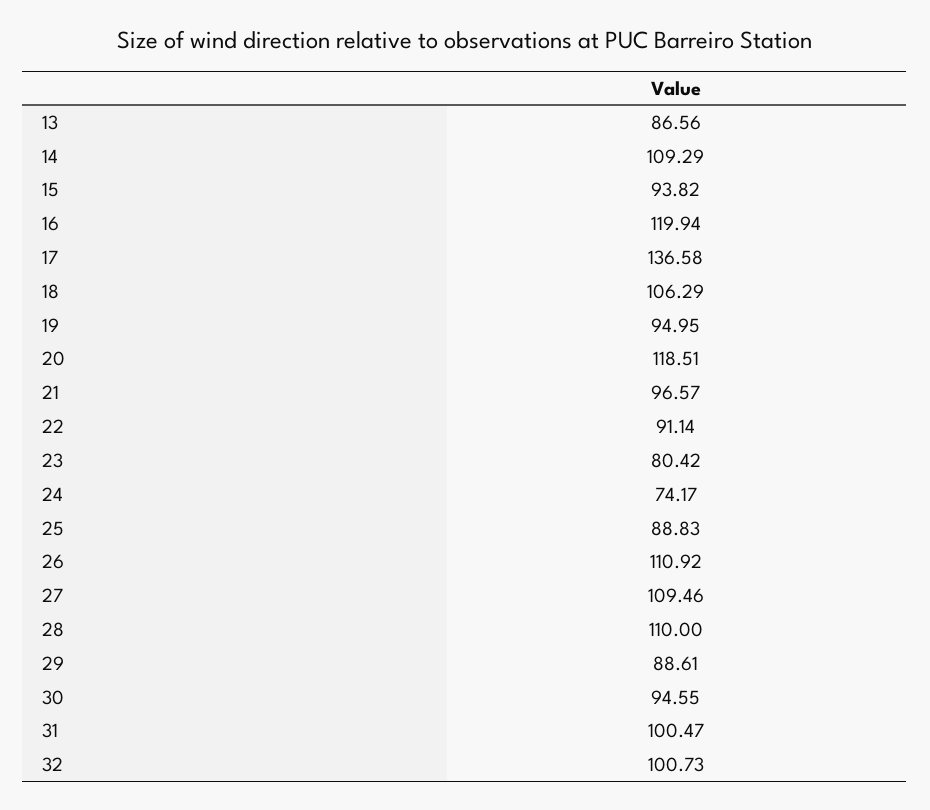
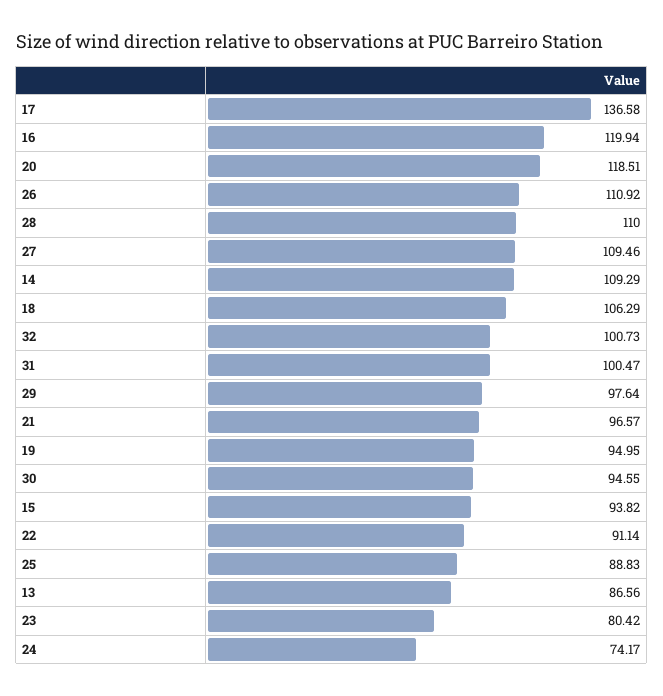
29: 88.61 -> 97.64

